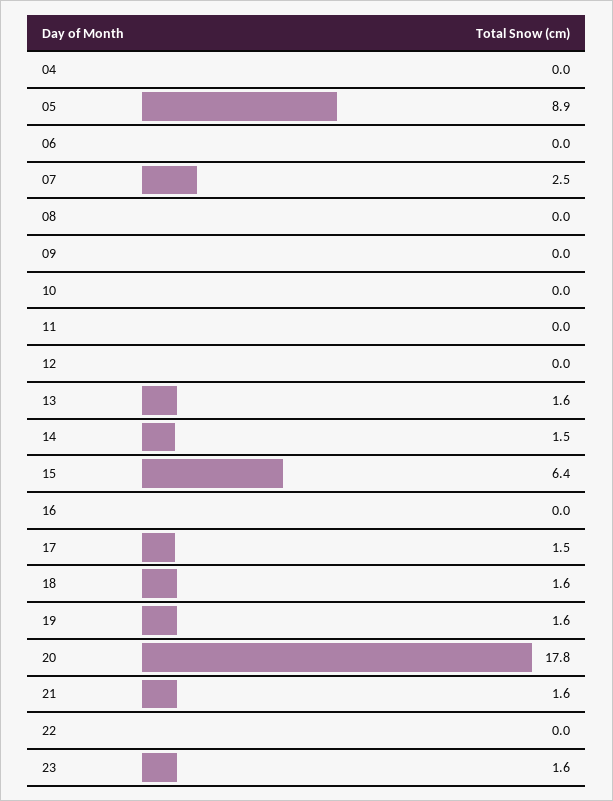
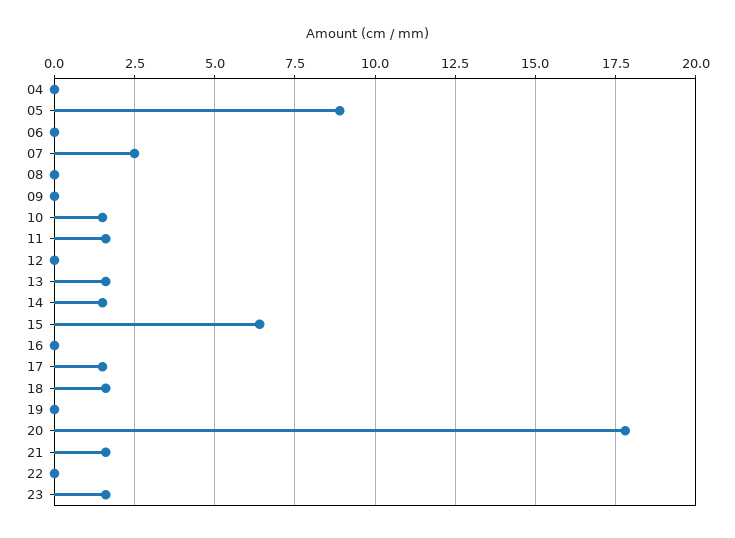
10: 0 -> 1.5
11: 0 -> 1.5
19: 1.6 -> 0

